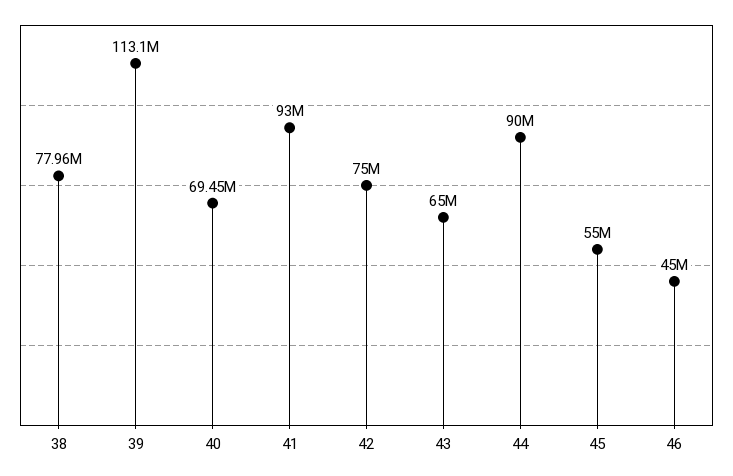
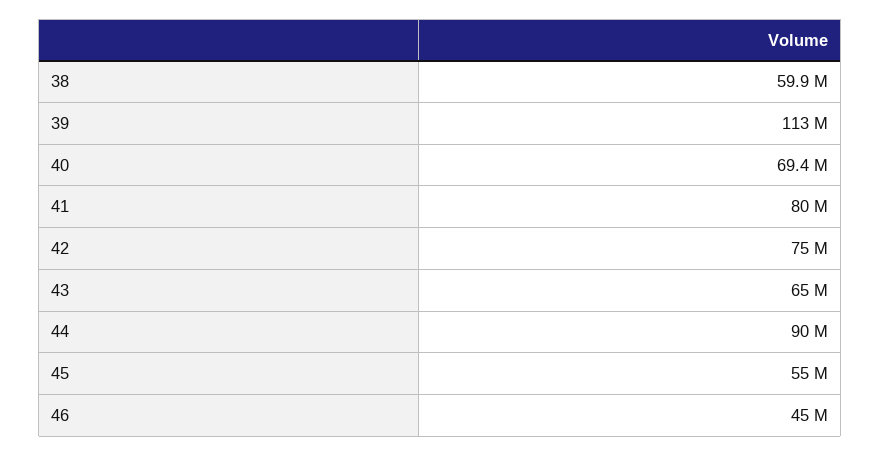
38: 77960000 -> 59900000
41: 93000000 -> 80000000

